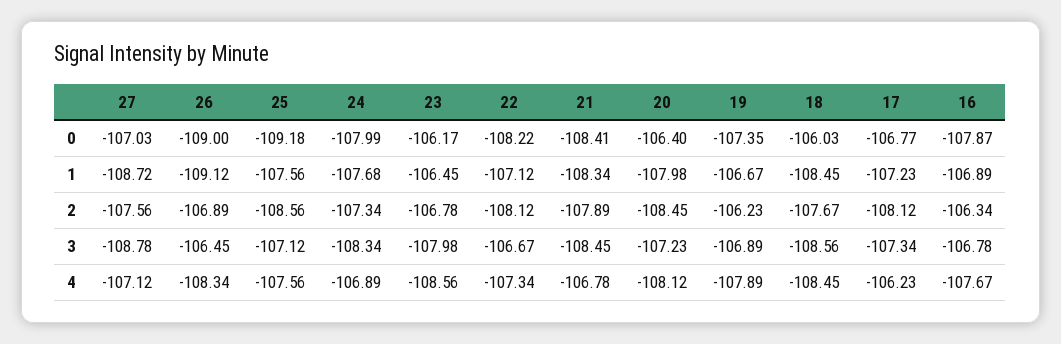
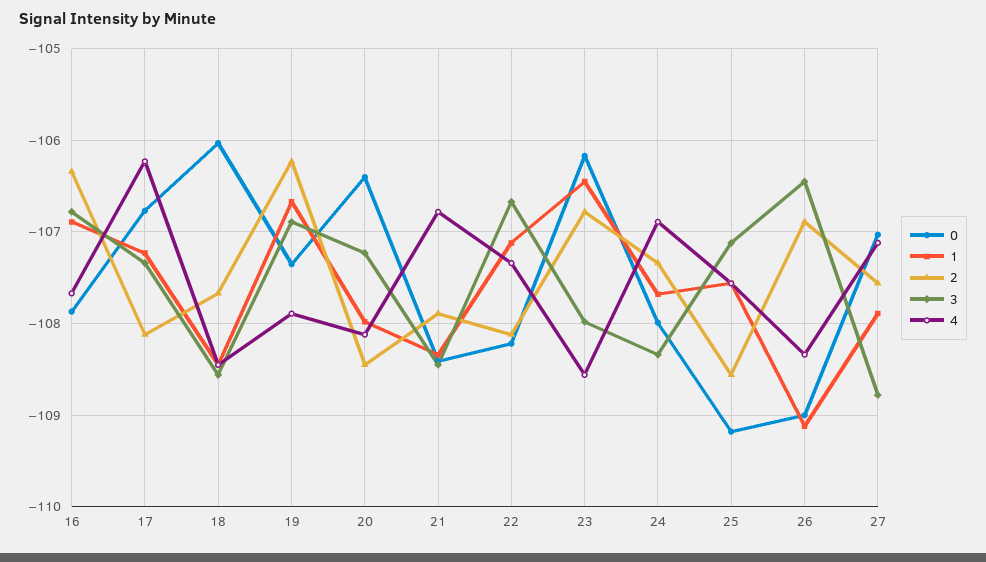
1, 27: -108.72 -> -107.9

